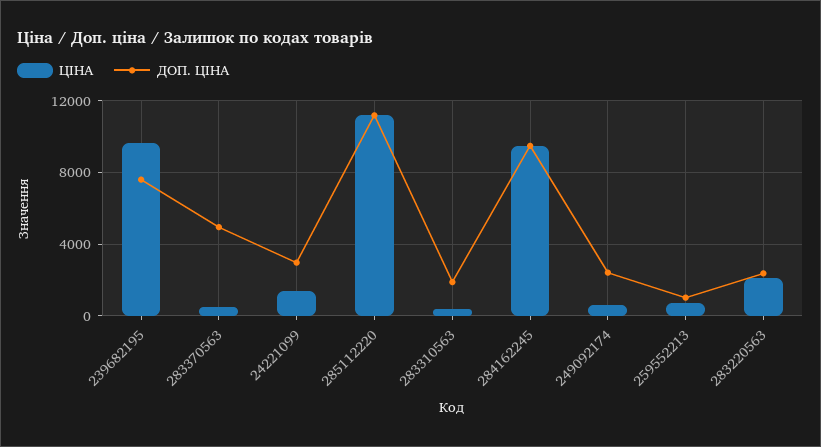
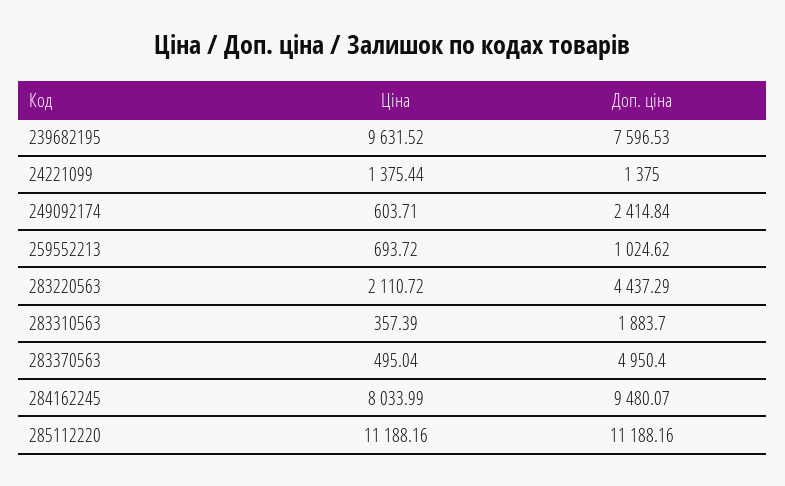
ДОП. ЦІНА, 24221099: 3000 -> 1375
ЦІНА, 284162245: 9500 -> 8033.99
ДОП. ЦІНА, 283220563: 2500 -> 4437.29

